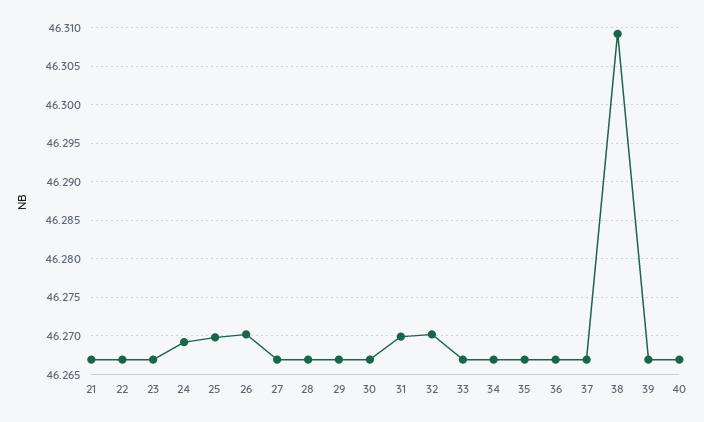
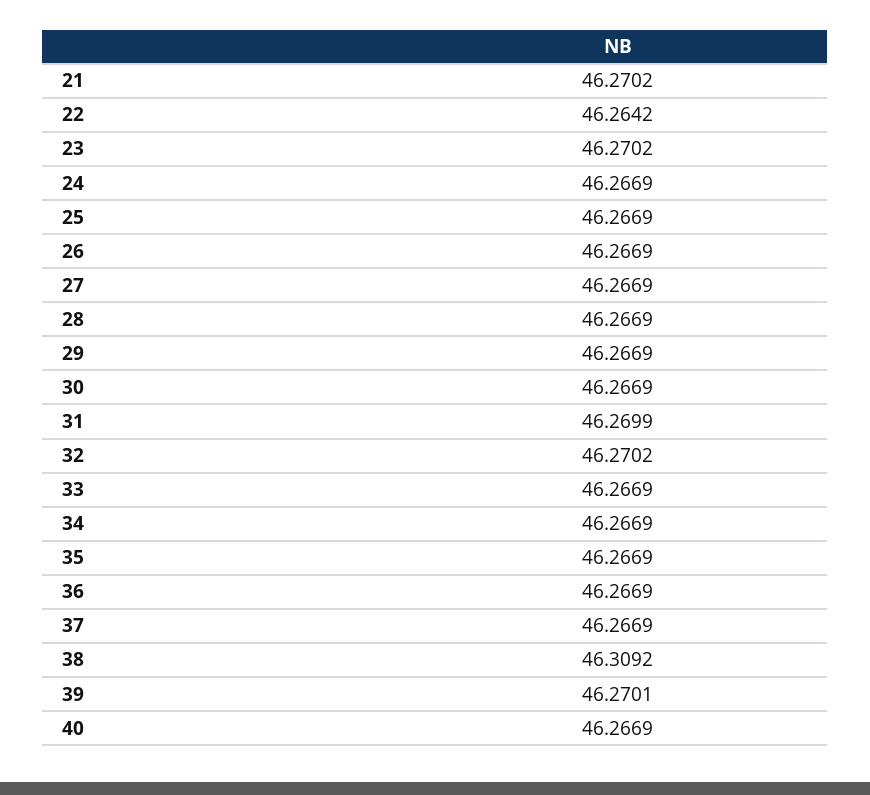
21: 46.267 -> 46.2702
22: 46.267 -> 46.2642
23: 46.267 -> 46.2702
24: 46.269 -> 46.2669
25: 46.27 -> 46.2669
26: 46.27 -> 46.2669
39: 46.267 -> 46.2701

